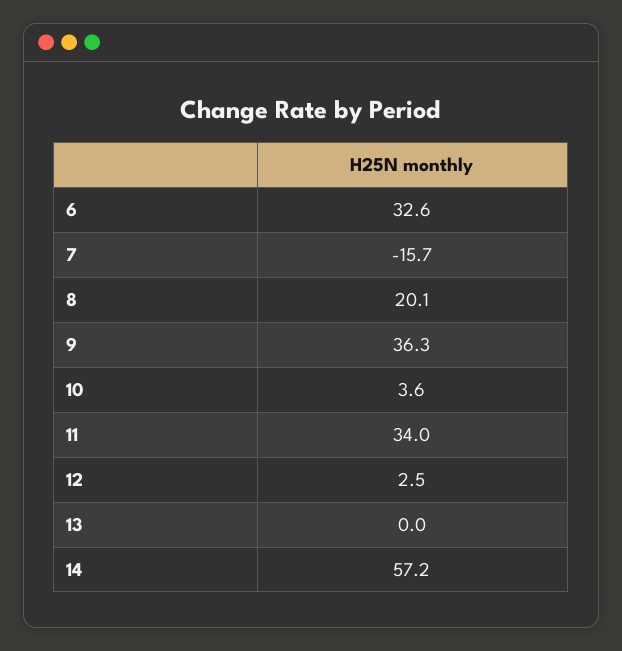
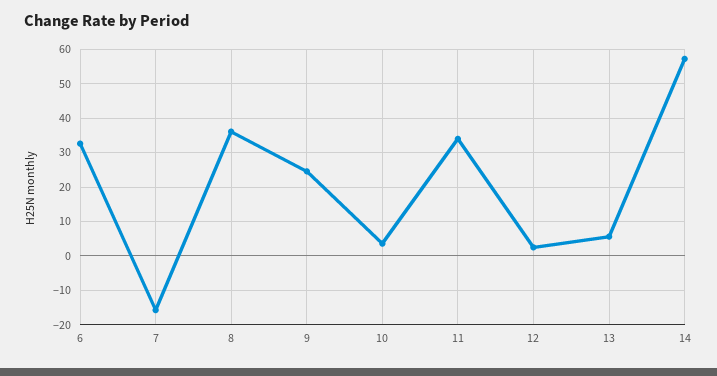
8: 20.1 -> 36
9: 36.3 -> 24
13: 0 -> 6

